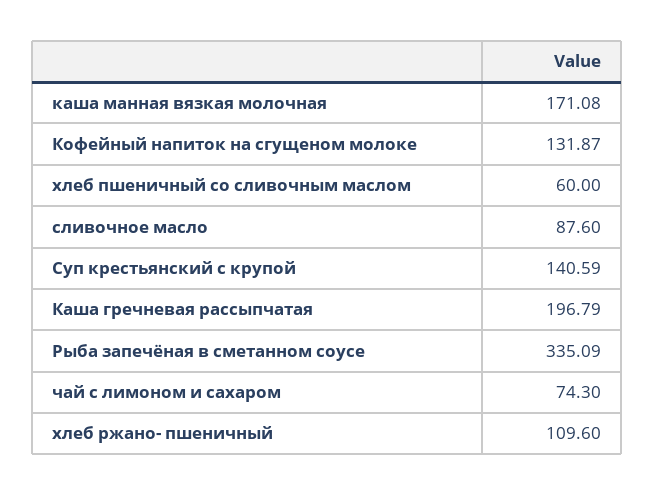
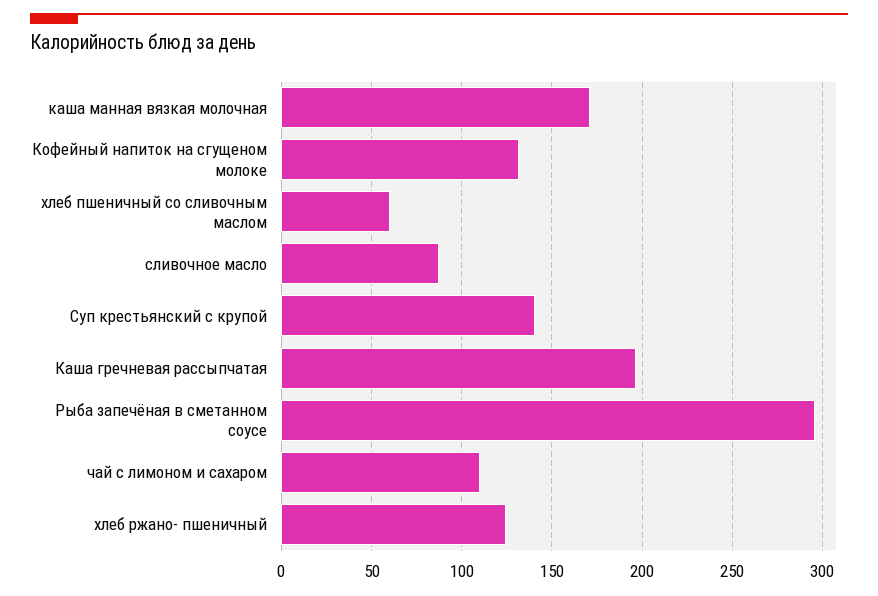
Рыба запечёная в сметанном соусе: 335.09 -> 295
чай с лимоном и сахаром: 74.3 -> 110
хлеб ржано- пшеничный: 109.6 -> 125

